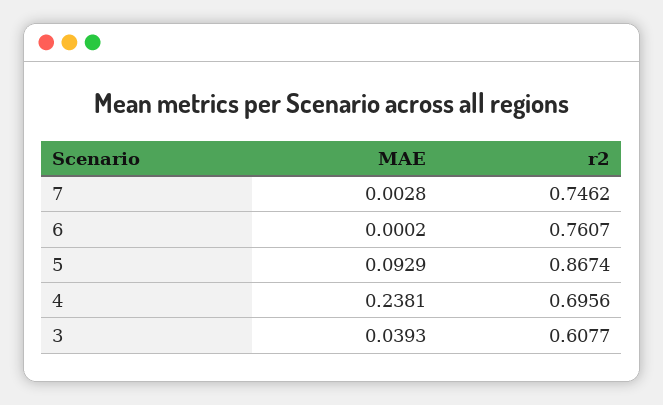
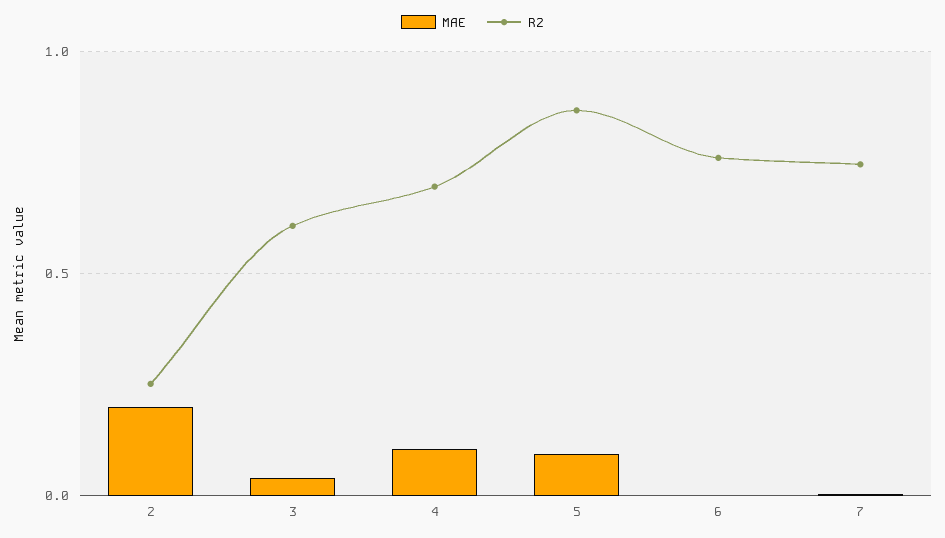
MAE, 4: 0.2381 -> 0.1
MAE, 2: none -> 0.2
r2, 2: none -> 0.25

